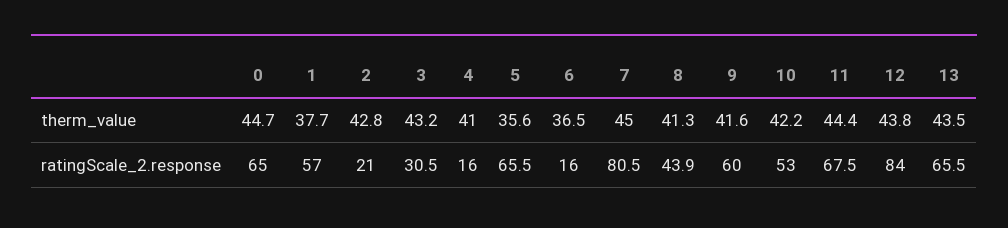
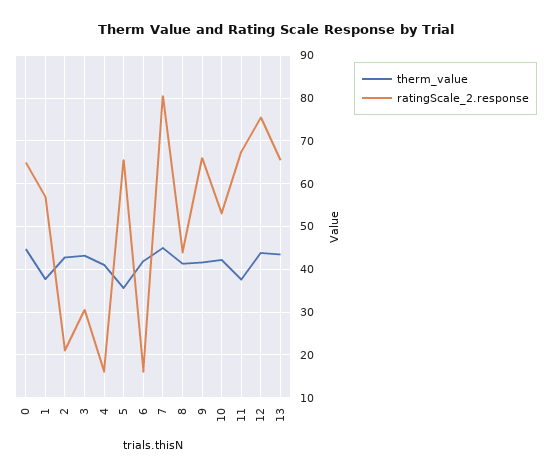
therm_value, 6: 36.5 -> 42
therm_value, 11: 44.4 -> 38
ratingScale_2.response, 9: 60 -> 66
ratingScale_2.response, 12: 84 -> 76

